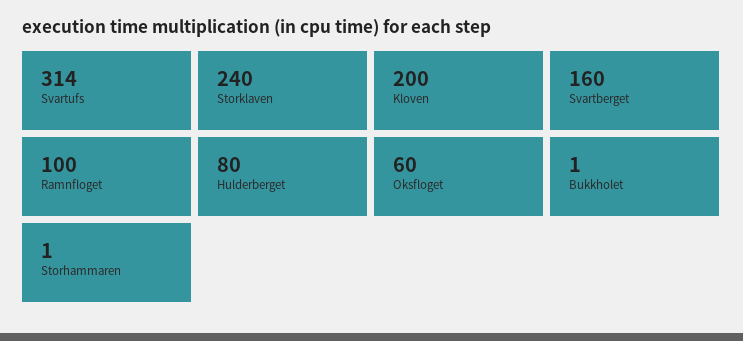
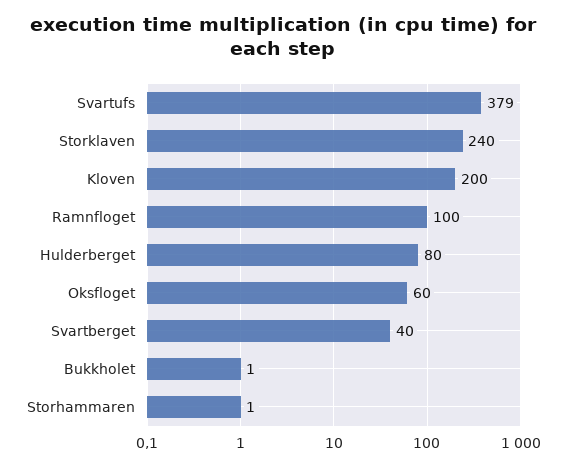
Svartufs: 314 -> 379
Svartberget: 160 -> 40

